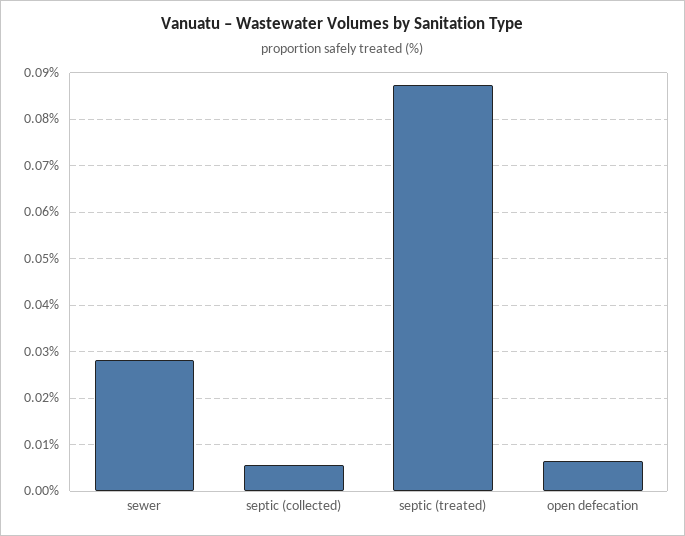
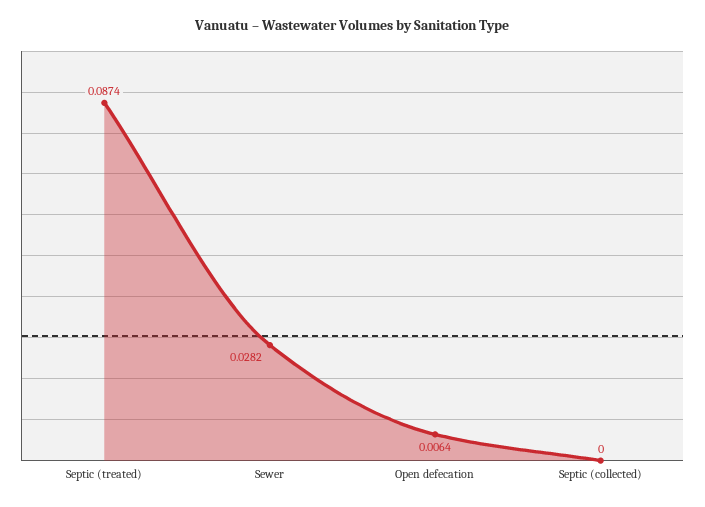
septic (collected): 0.006 -> 0

